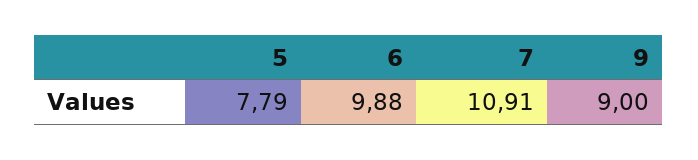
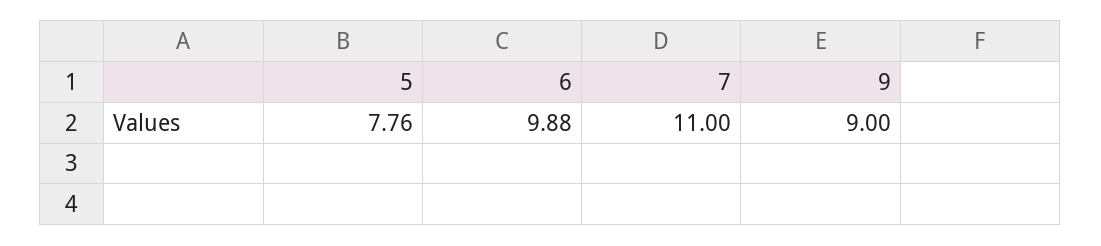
5: 7.79 -> 7.76
7: 10.91 -> 11

